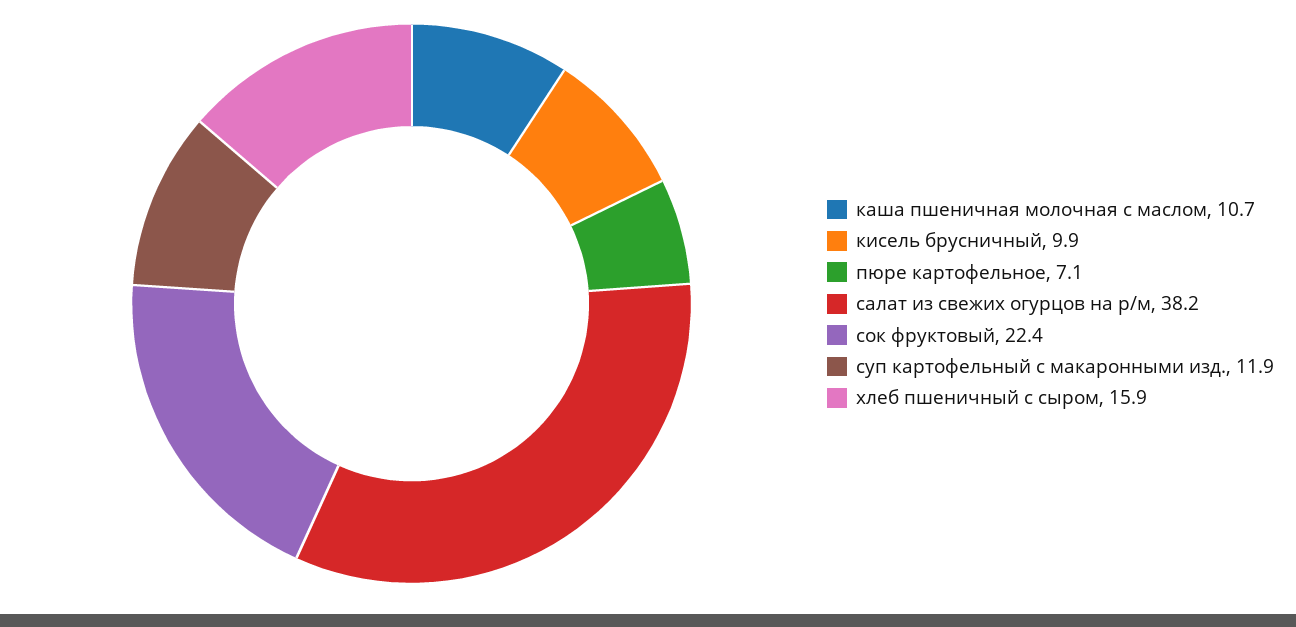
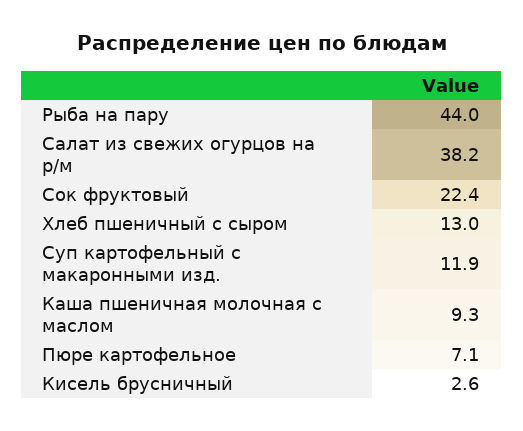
каша пшеничная молочная с маслом: 10.7 -> 9.3
кисель брусничный: 9.9 -> 2.6
хлеб пшеничный с сыром: 15.9 -> 13
Рыба на пару: none -> 44

